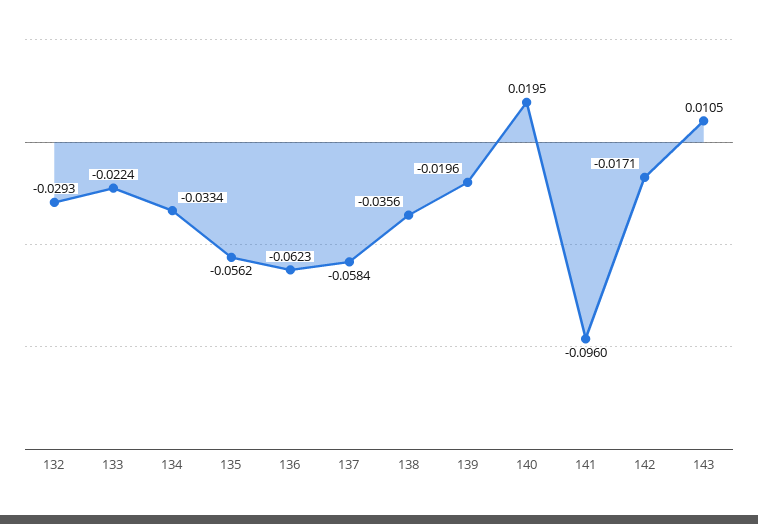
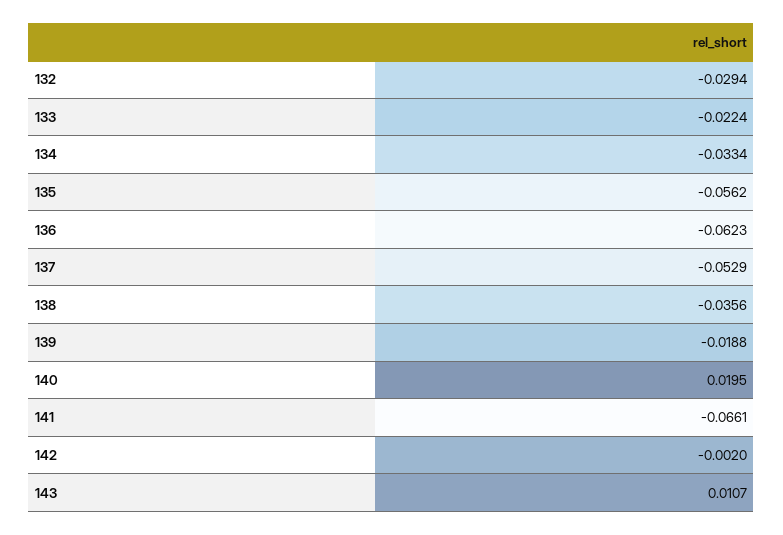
132: -0.0293 -> -0.0294
137: -0.0584 -> -0.0529
139: -0.0196 -> -0.0188
141: -0.096 -> -0.0661
142: -0.0171 -> -0.002
143: 0.0105 -> 0.0107

